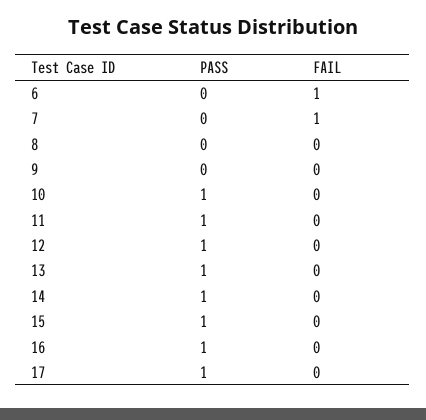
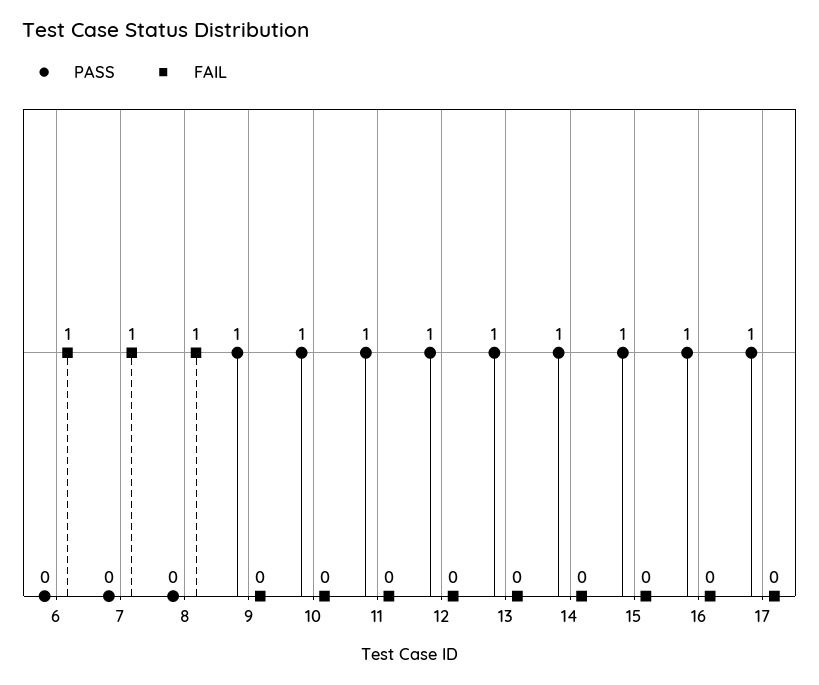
FAIL, 8: 0 -> 1
PASS, 9: 0 -> 1

